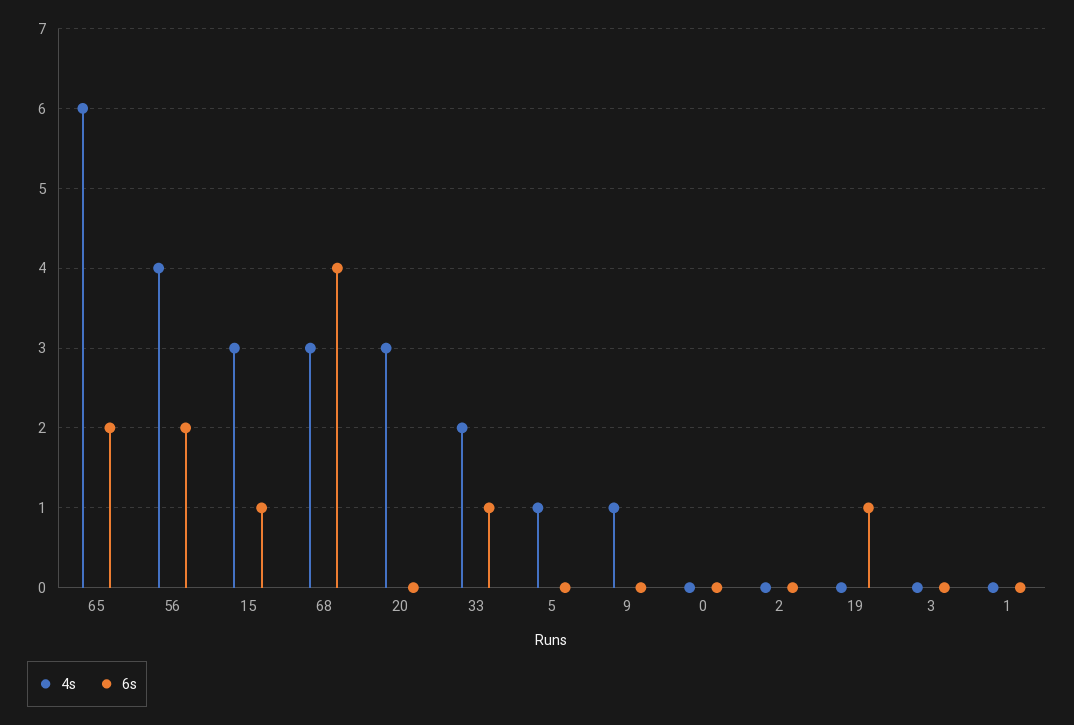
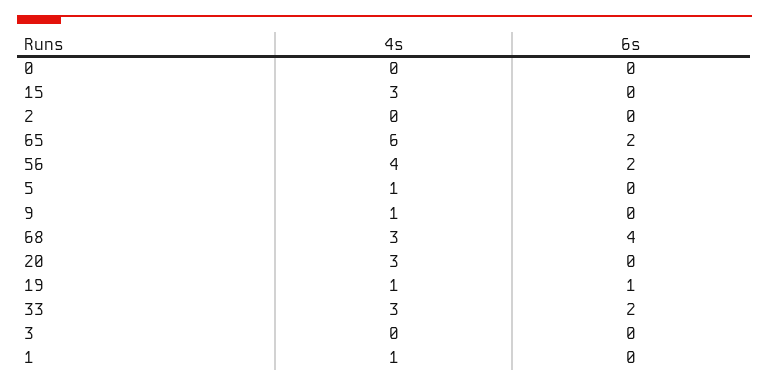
6s, 15: 1 -> 0
4s, 33: 2 -> 3
6s, 33: 1 -> 2
4s, 19: 0 -> 1
4s, 1: 0 -> 1

